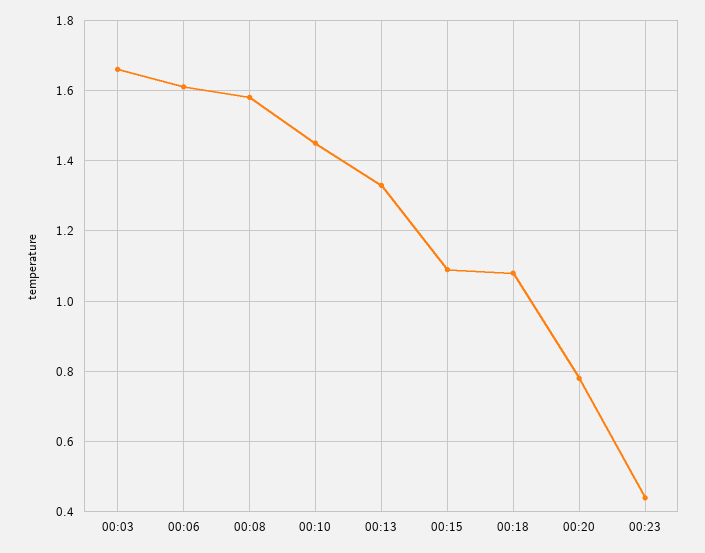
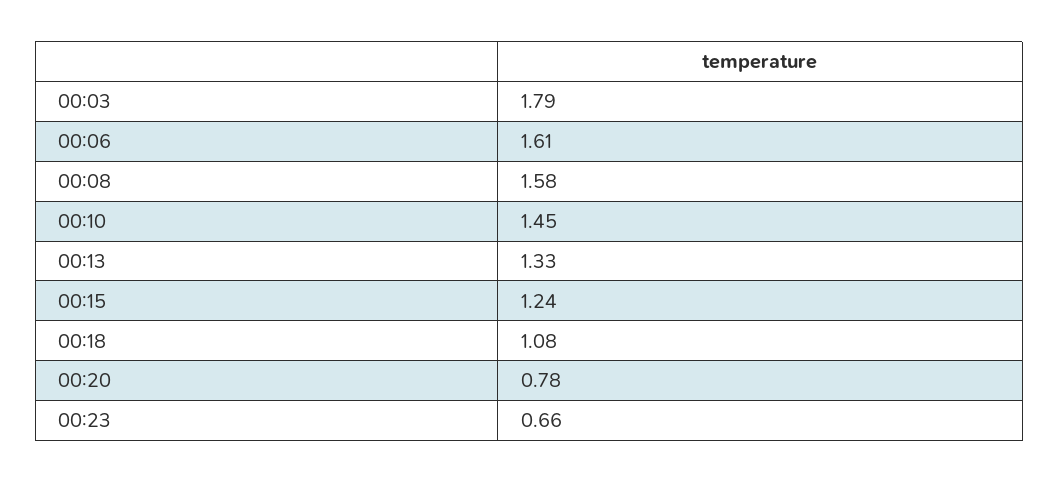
00:03: 1.65 -> 1.79
00:15: 1.1 -> 1.24
00:23: 0.45 -> 0.66

